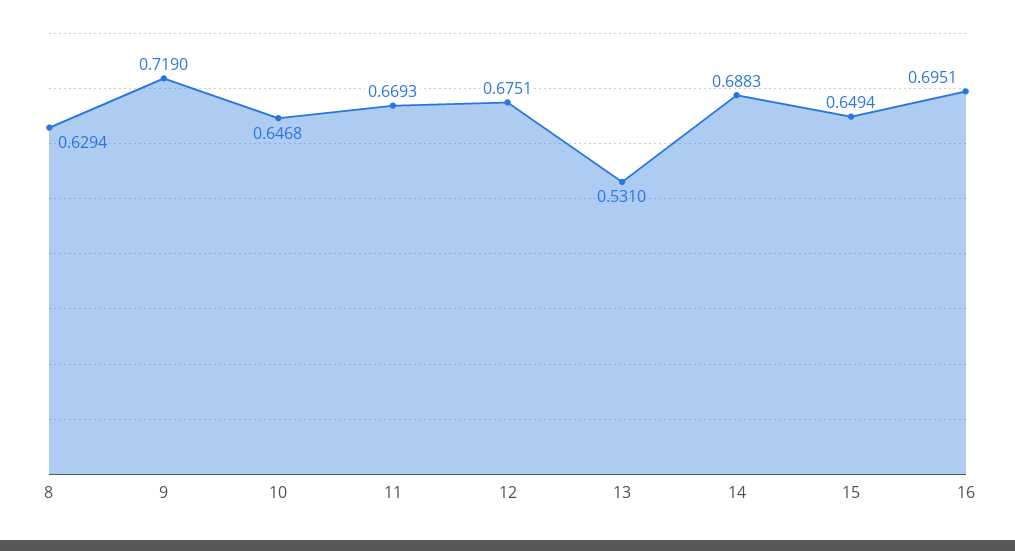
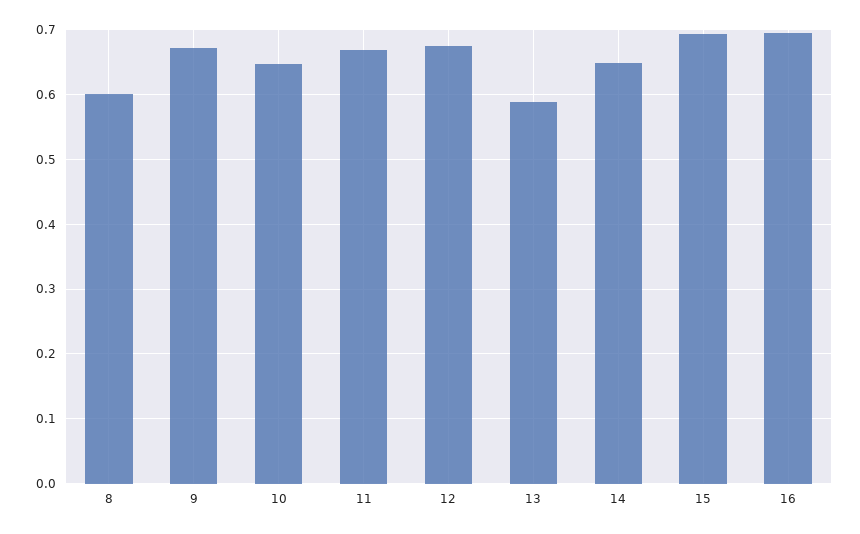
8: 0.6294 -> 0.6
9: 0.719 -> 0.67
13: 0.531 -> 0.59
14: 0.6883 -> 0.65
15: 0.6494 -> 0.69

